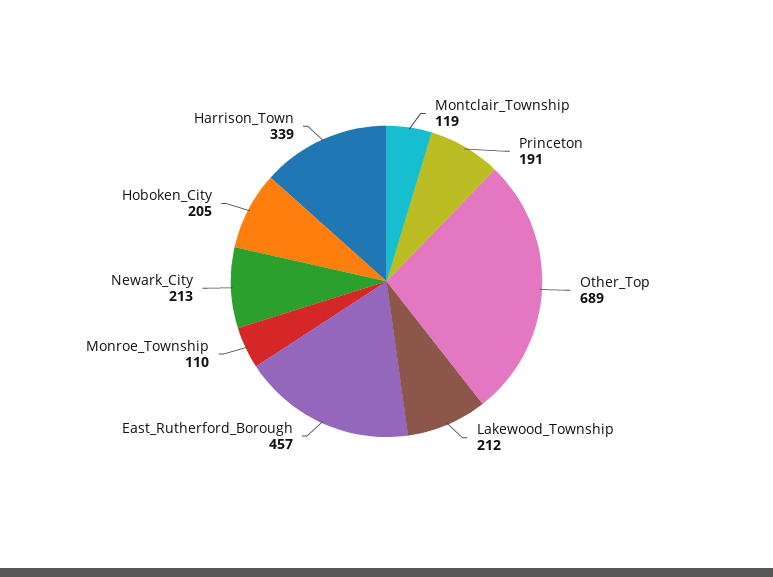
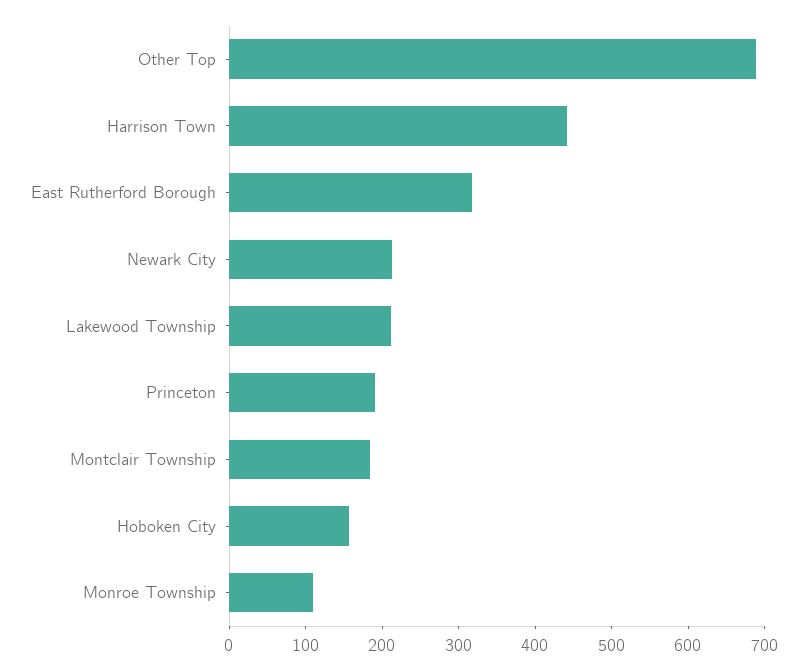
Montclair_Township: 119 -> 180
East_Rutherford_Borough: 457 -> 320
Hoboken_City: 205 -> 160
Harrison_Town: 339 -> 440

